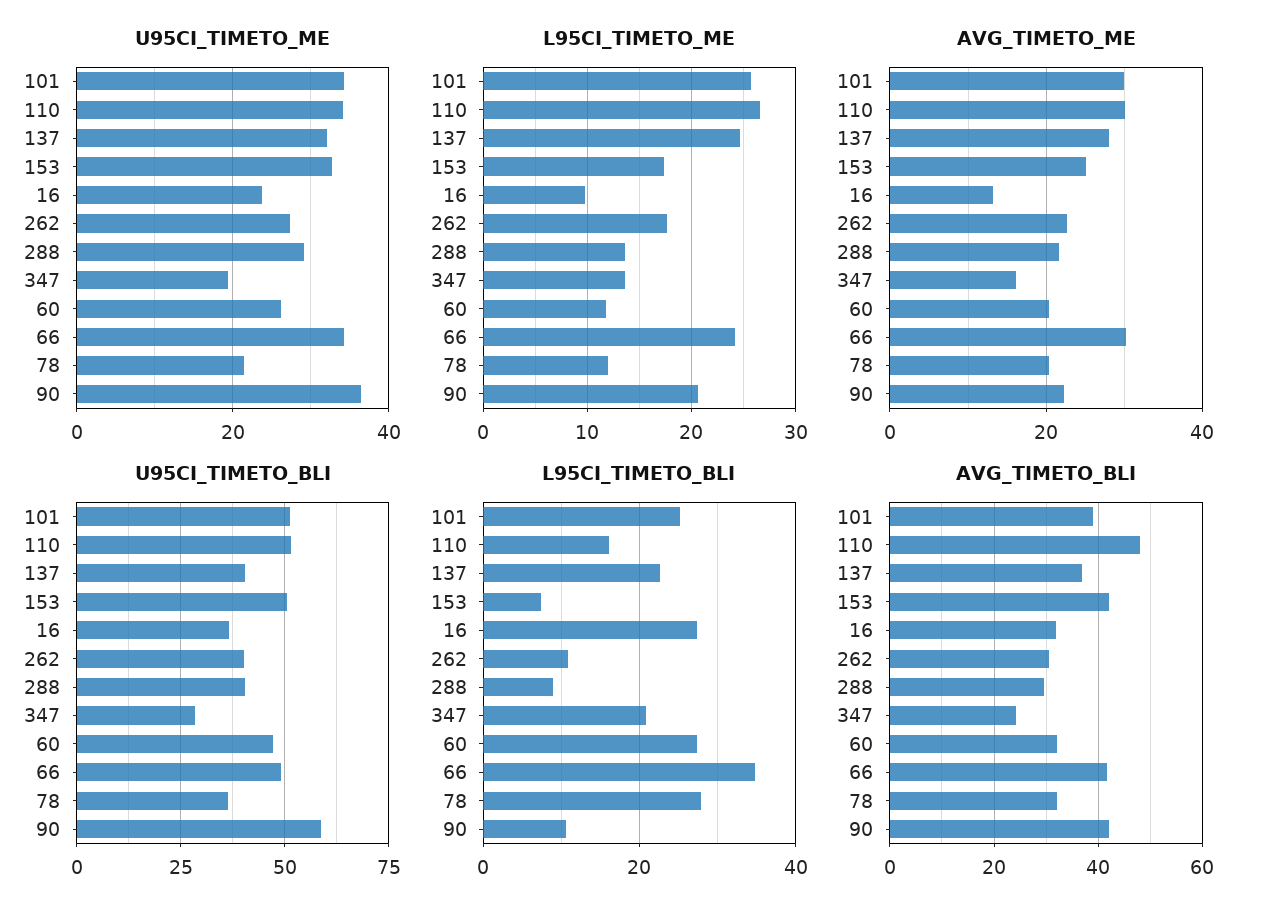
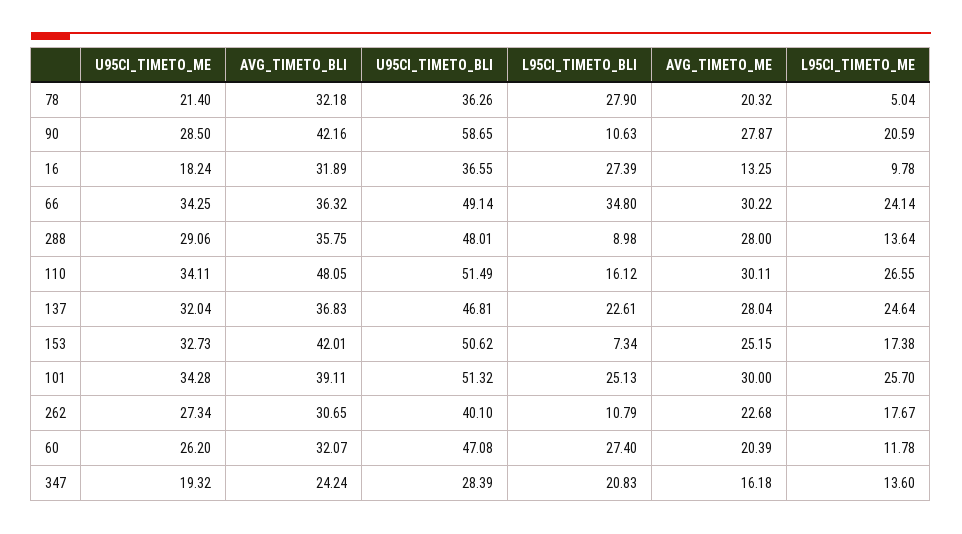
U95CI_TIMETO_ME, 16: 24 -> 18.24
U95CI_TIMETO_ME, 90: 36 -> 28.5
L95CI_TIMETO_ME, 78: 12 -> 5.04
AVG_TIMETO_ME, 288: 22 -> 28
AVG_TIMETO_ME, 90: 22 -> 27.87
U95CI_TIMETO_BLI, 137: 40 -> 46.81
U95CI_TIMETO_BLI, 288: 40 -> 48.01
AVG_TIMETO_BLI, 288: 30 -> 35.75
AVG_TIMETO_BLI, 66: 42 -> 36.32

